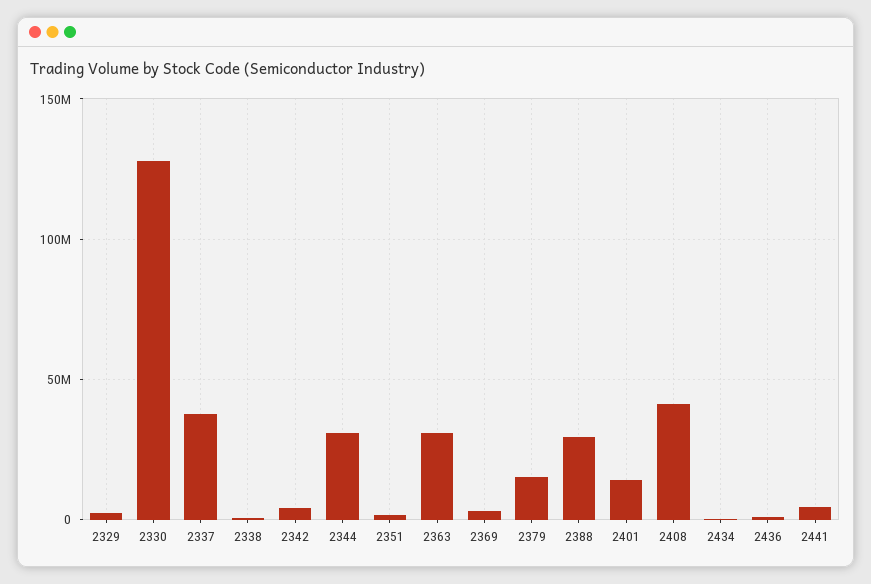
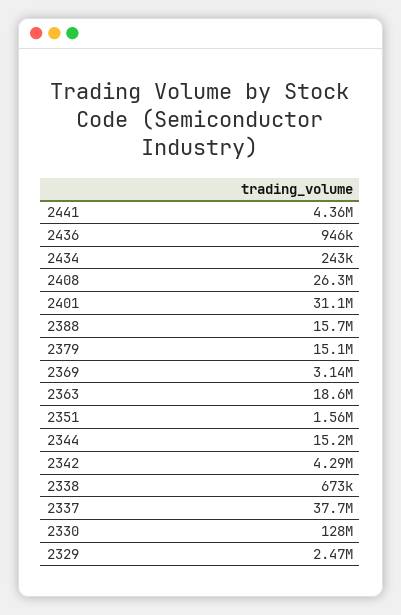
2344: 30000000 -> 15200000
2363: 30000000 -> 18600000
2388: 30000000 -> 15700000
2401: 15000000 -> 31100000
2408: 40000000 -> 26300000

